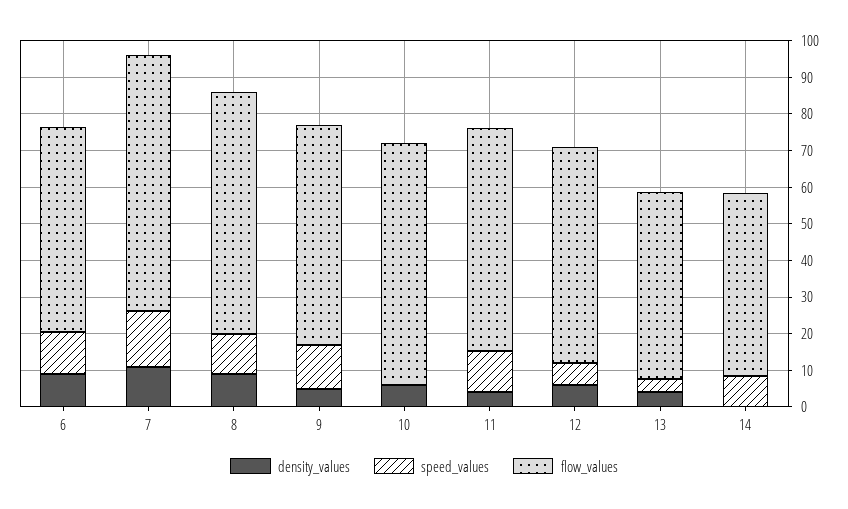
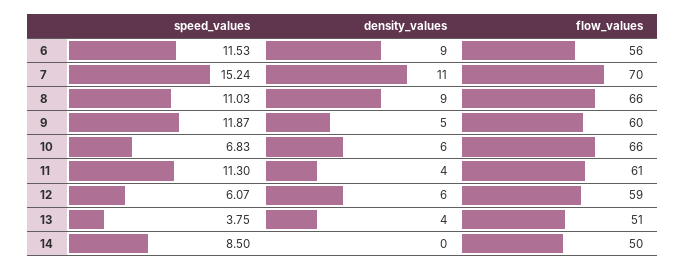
speed_values, 10: 0 -> 6.83

